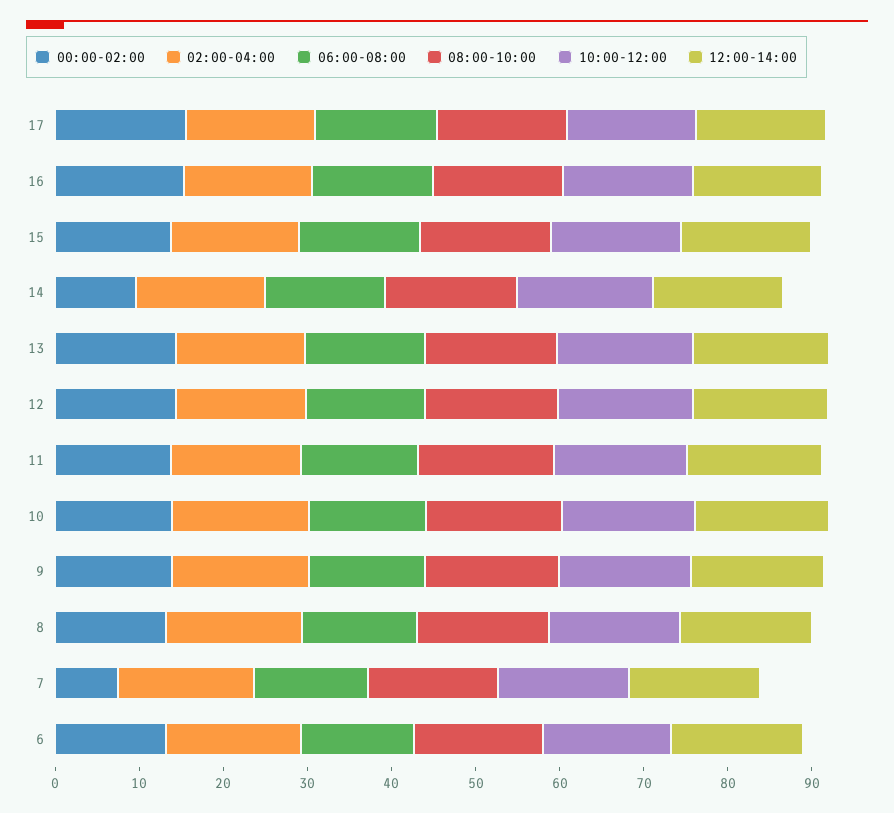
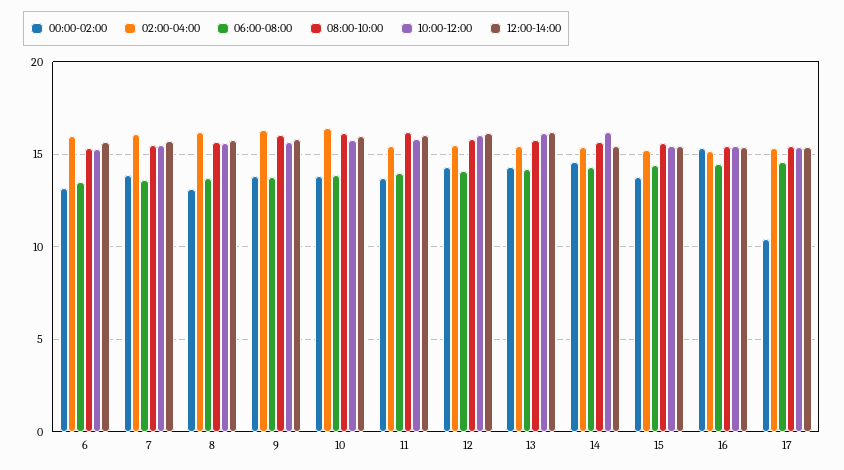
00:00-02:00, 17: 16 -> 10.5
00:00-02:00, 14: 10 -> 14.5
00:00-02:00, 7: 8 -> 14

